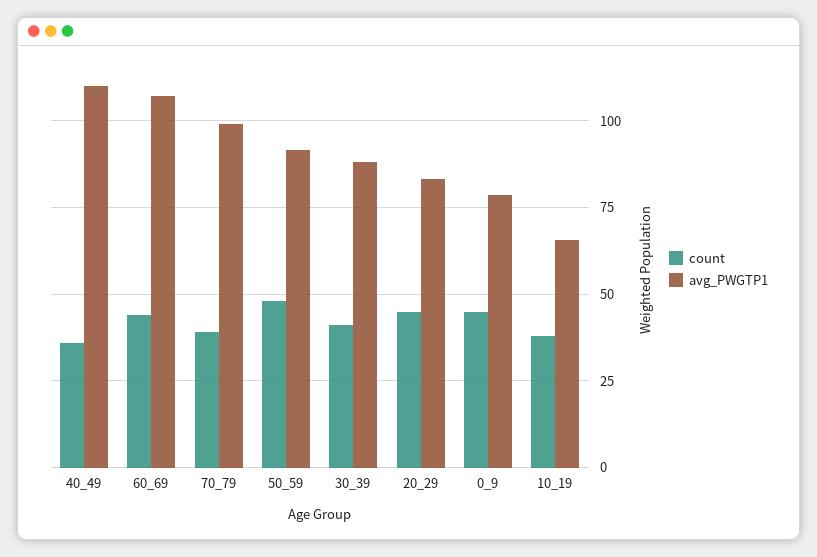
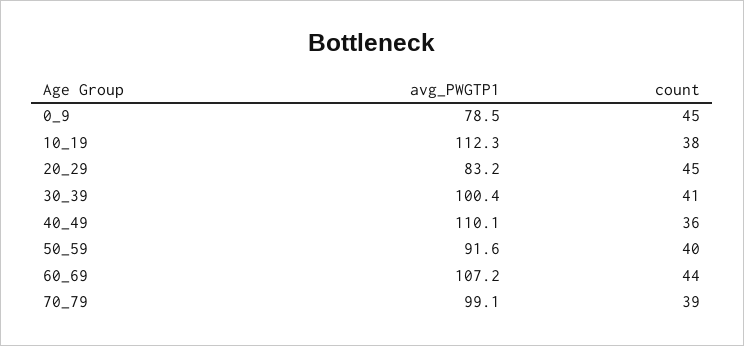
count, 50_59: 47.5 -> 40
avg_PWGTP1, 30_39: 87.5 -> 100.4
avg_PWGTP1, 10_19: 65 -> 112.3

